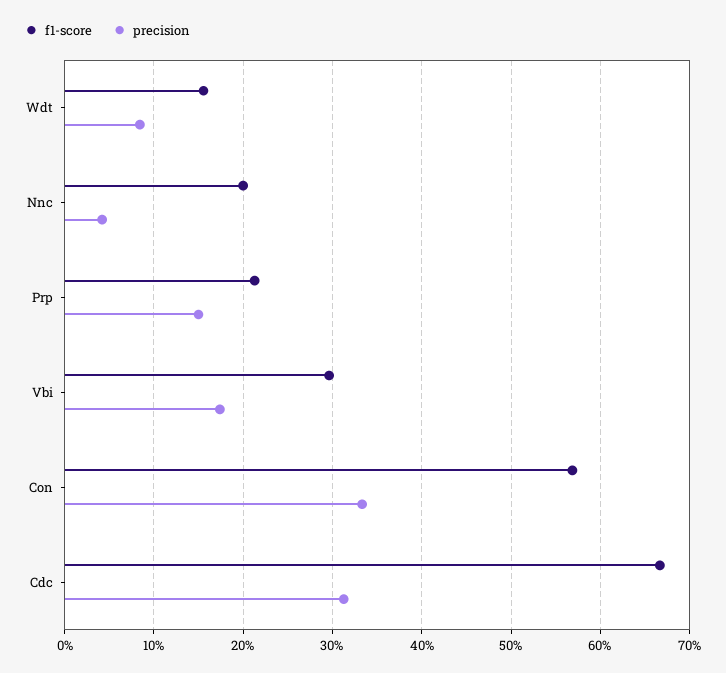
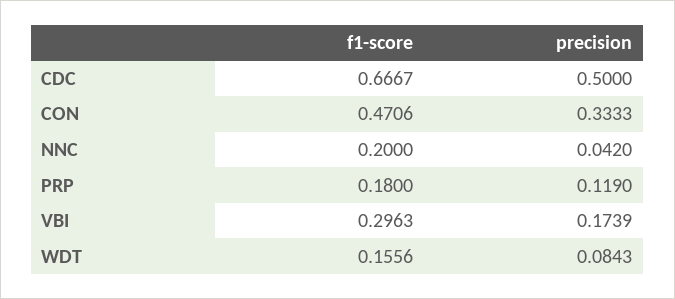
f1-score, Prp: 0.21 -> 0.18
precision, Prp: 0.15 -> 0.119
f1-score, Con: 0.57 -> 0.4706
precision, Cdc: 0.31 -> 0.5

